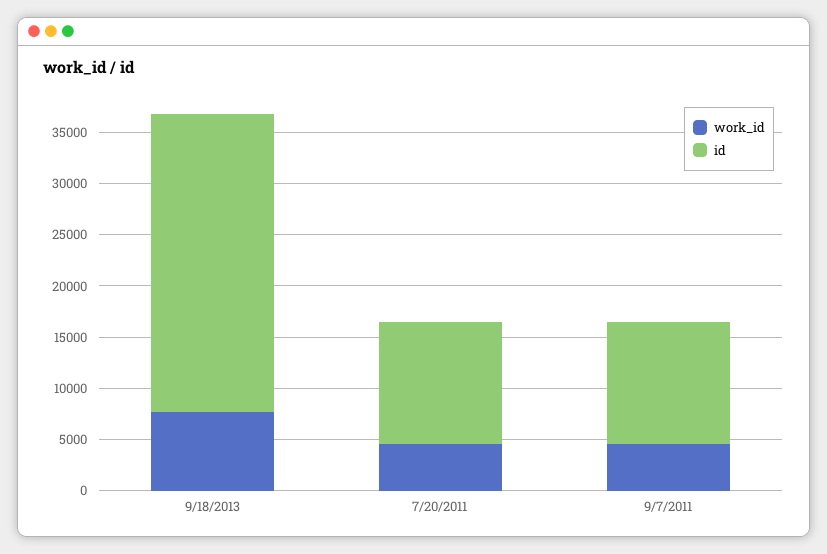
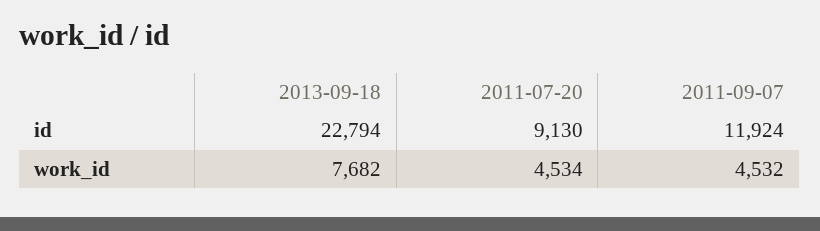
id, 9/18/2013: 29000 -> 22794
id, 7/20/2011: 12000 -> 9130

